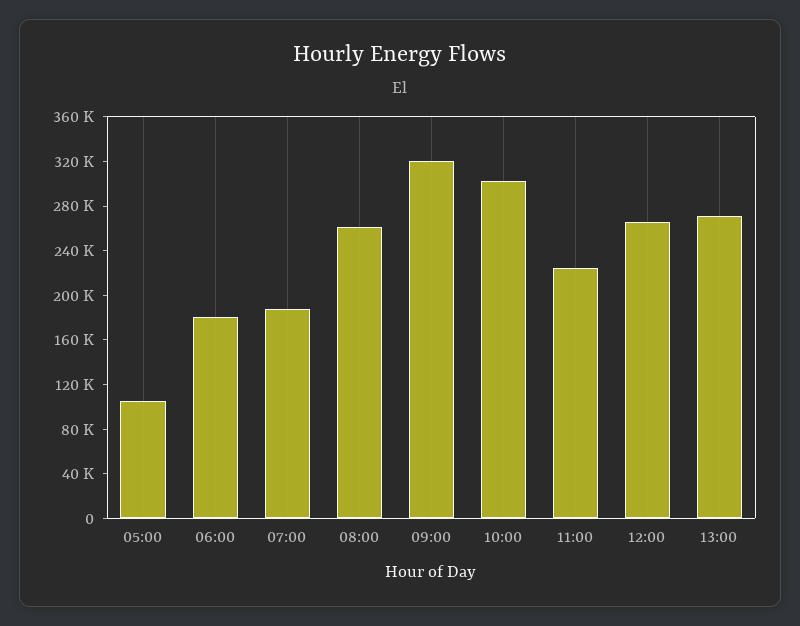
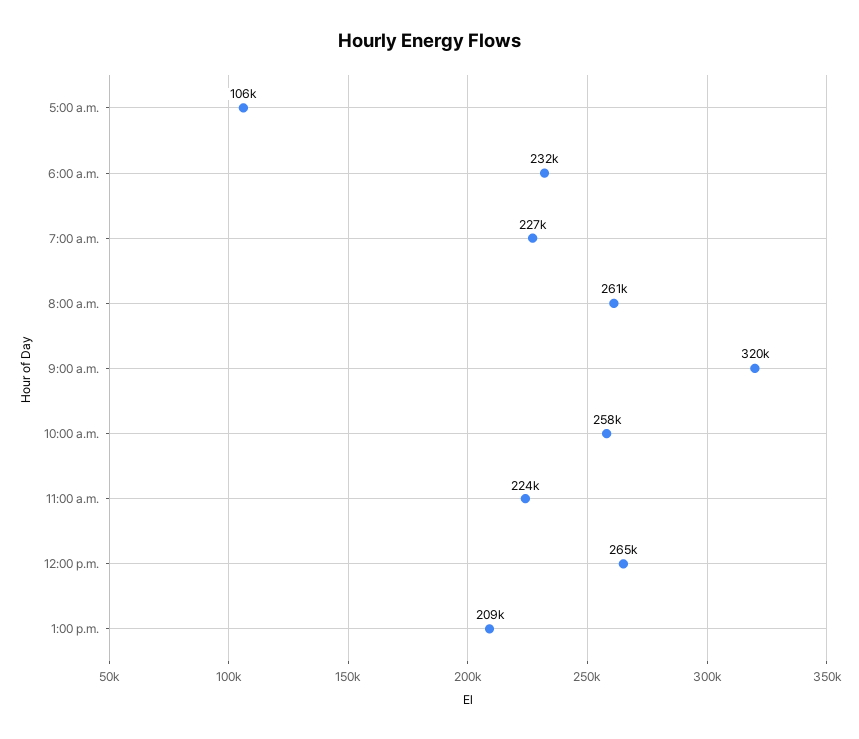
06:00: 180000 -> 232000
07:00: 190000 -> 227000
10:00: 300000 -> 258000
13:00: 270000 -> 209000

